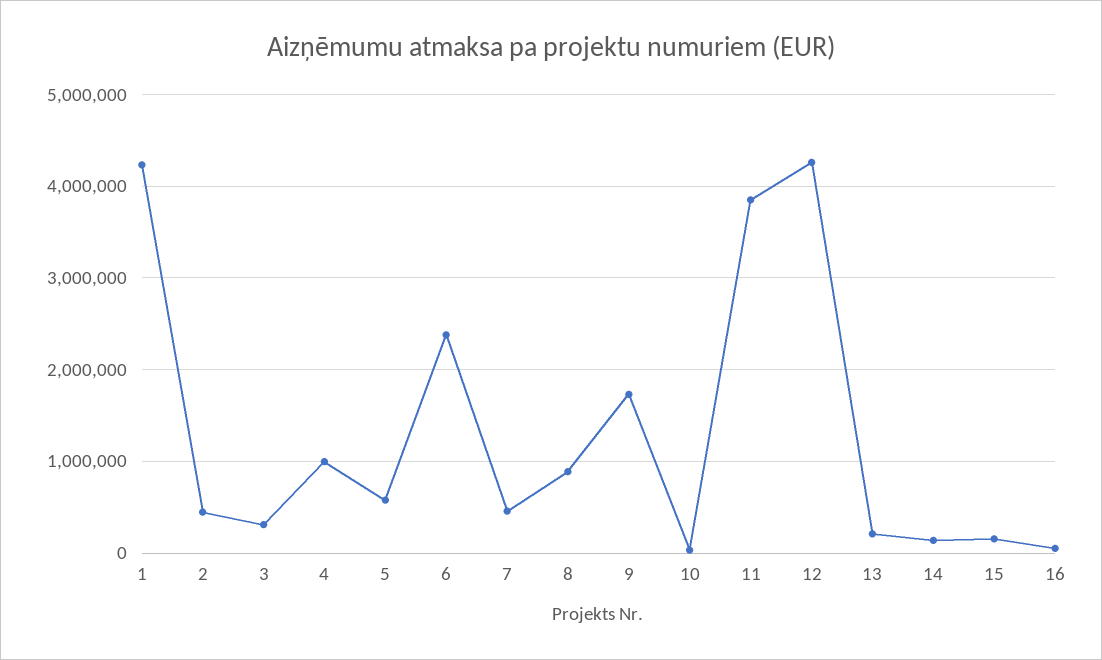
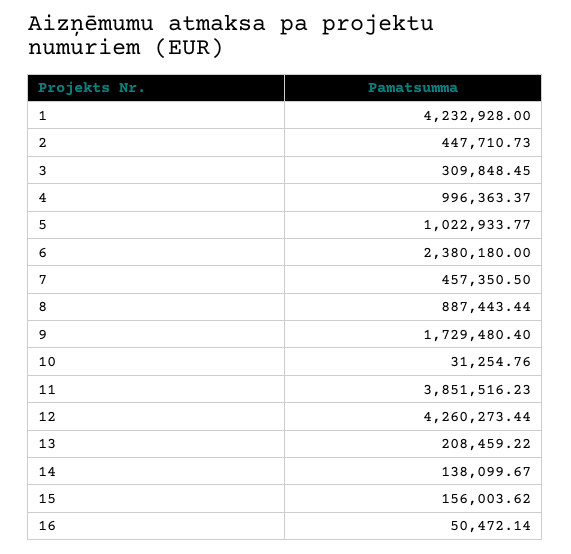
5: 600000 -> 1022933.77

